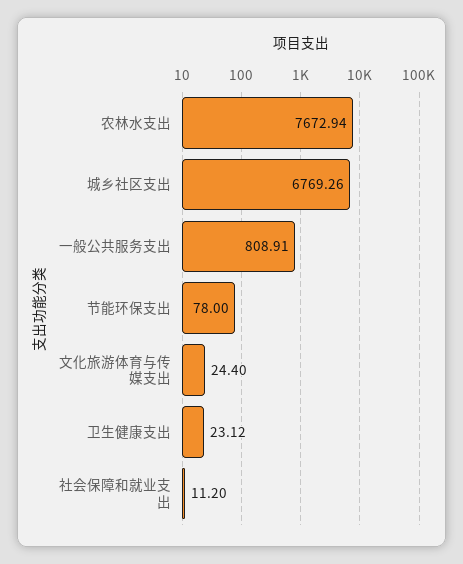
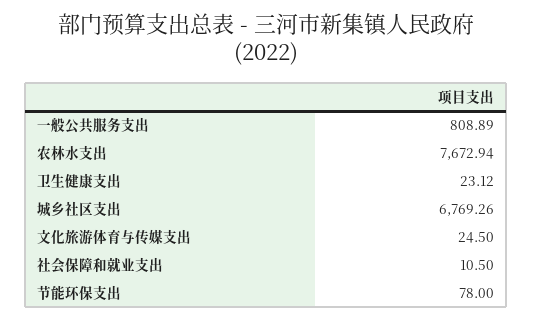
一般公共服务支出: 808.91 -> 808.89
文化旅游体育与传媒支出: 24.4 -> 24.5
社会保障和就业支出: 11.2 -> 10.5

